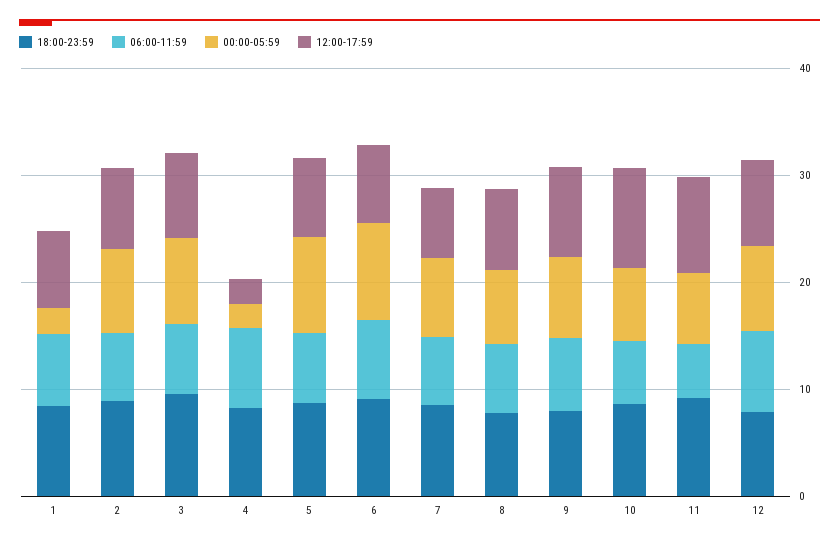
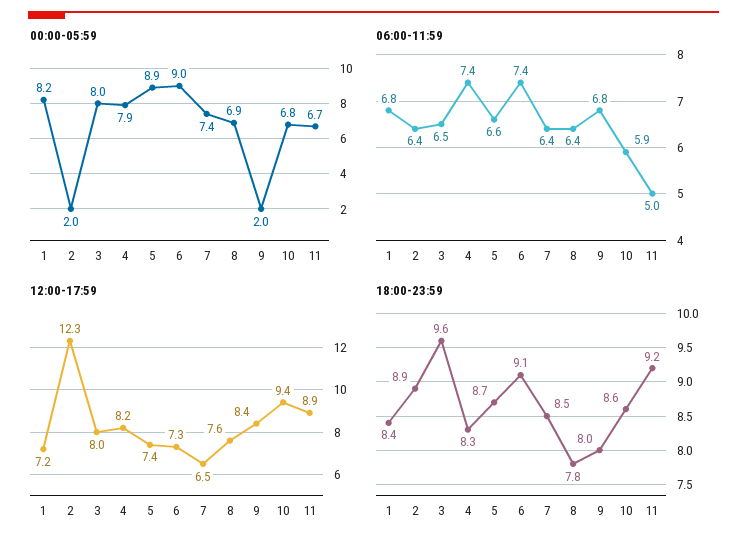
00:00-05:59, 1: 2 -> 8.2
00:00-05:59, 2: 8 -> 2
12:00-17:59, 2: 8 -> 12.3
00:00-05:59, 4: 2 -> 7.9
12:00-17:59, 4: 2 -> 8.2
00:00-05:59, 9: 8 -> 2
18:00-23:59, 12: 8 -> none
06:00-11:59, 12: 8 -> none
00:00-05:59, 12: 8 -> none
12:00-17:59, 12: 8 -> none

